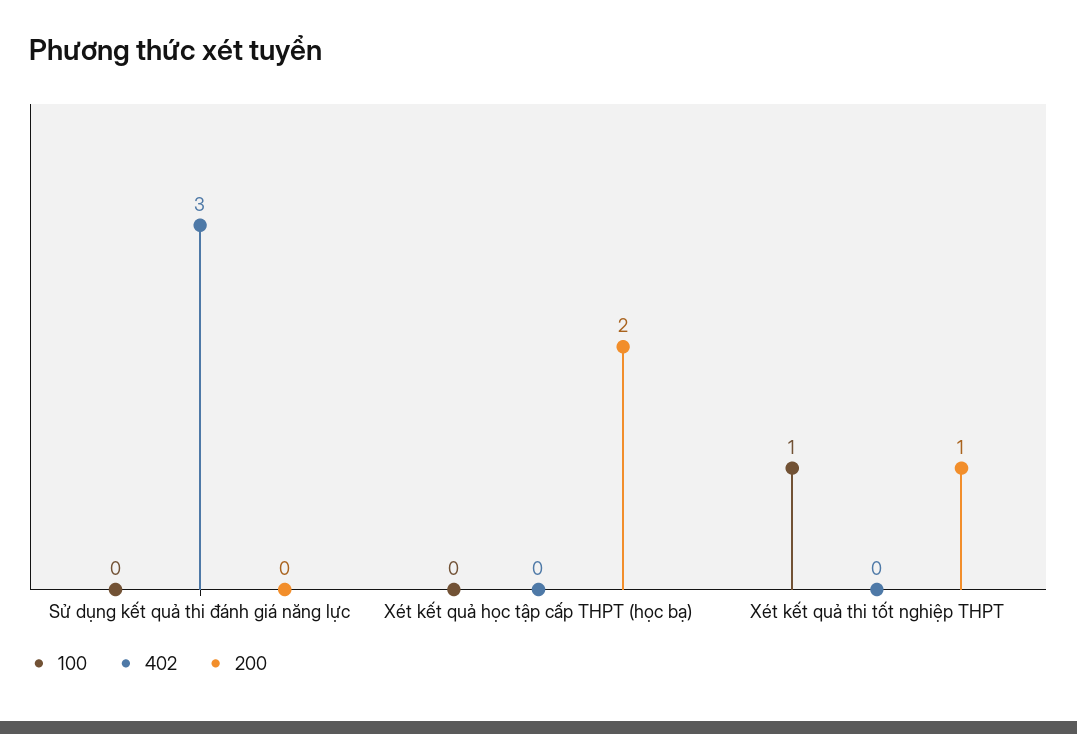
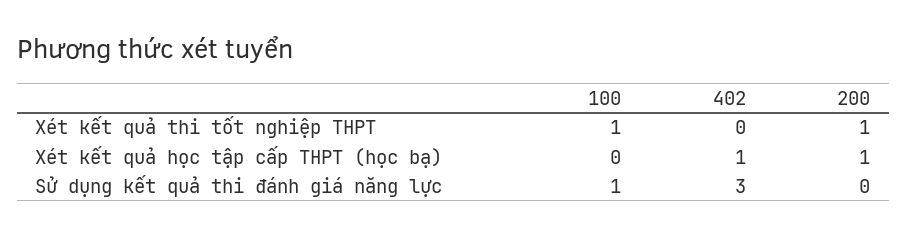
100, Sử dụng kết quả thi đánh giá năng lực: 0 -> 1
402, Xét kết quả học tập cấp THPT (học bạ): 0 -> 1
200, Xét kết quả học tập cấp THPT (học bạ): 2 -> 1

